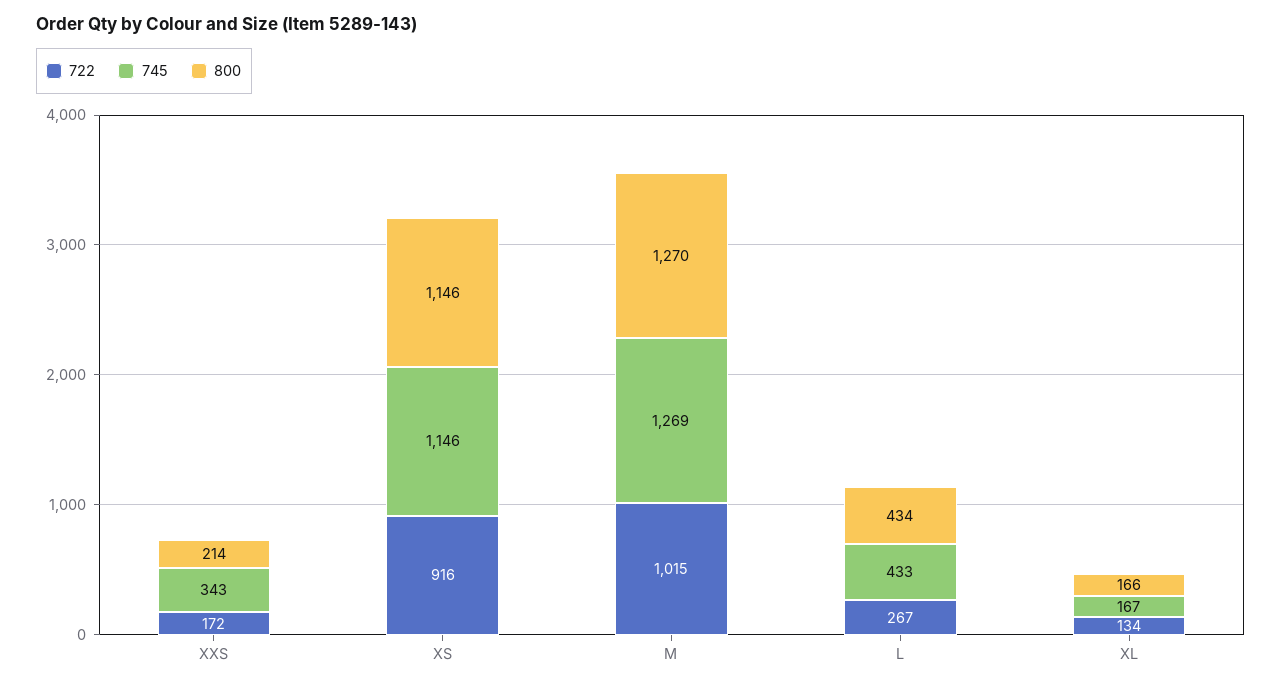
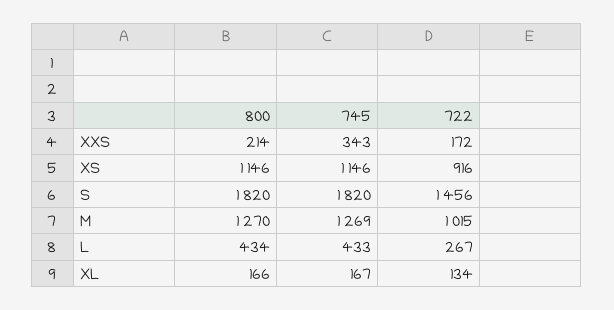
800, S: none -> 1820
745, S: none -> 1820
722, S: none -> 1456

